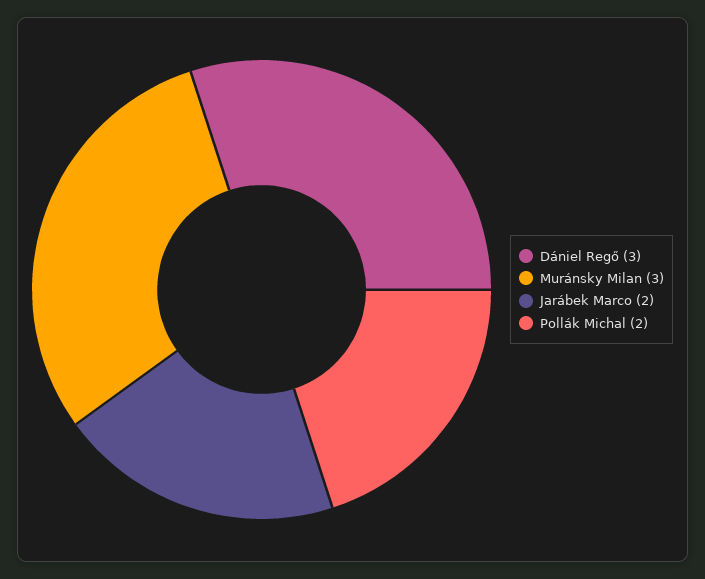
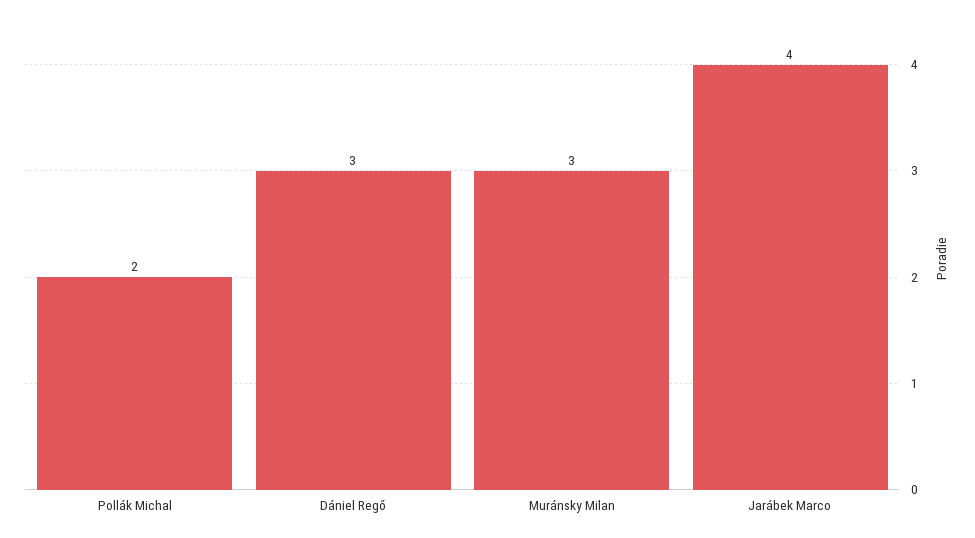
Jarábek Marco: 2 -> 4

